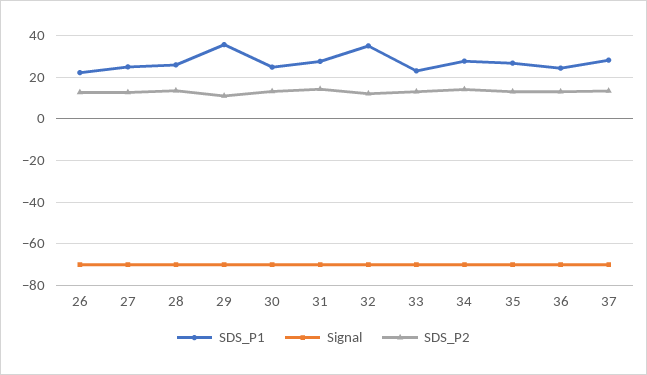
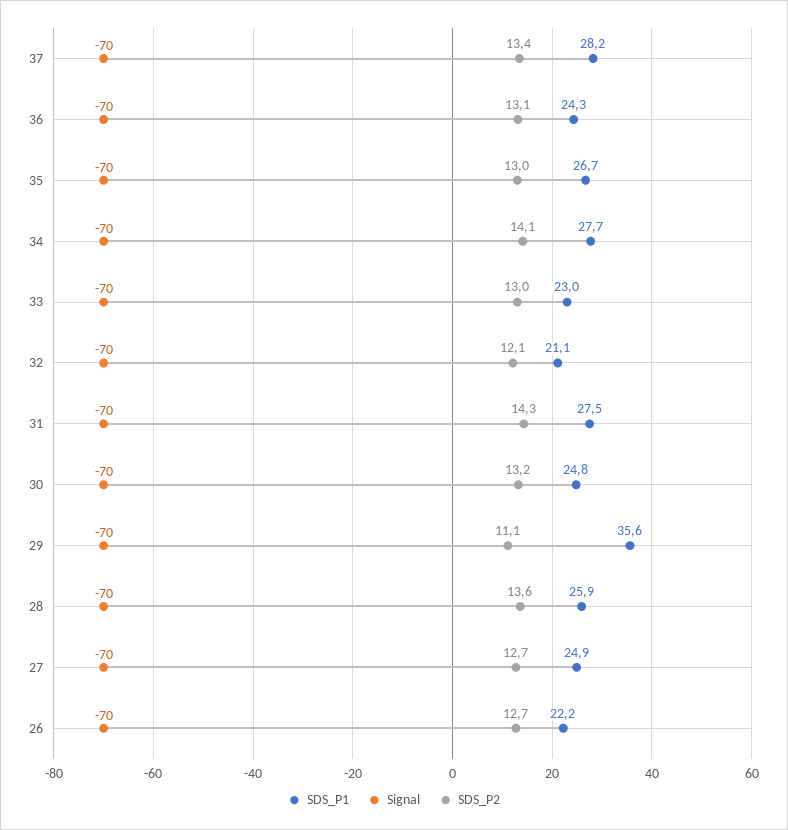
SDS_P1, 32: 35 -> 21.1

